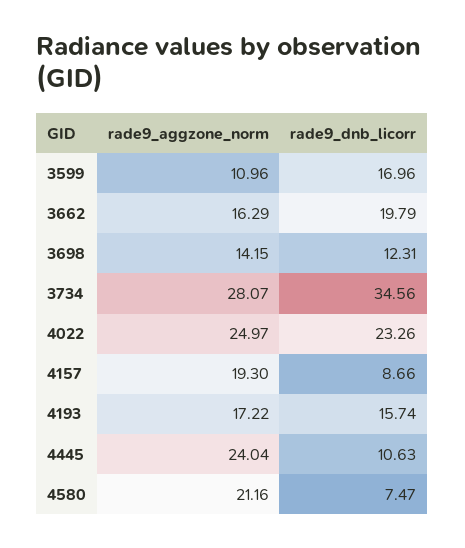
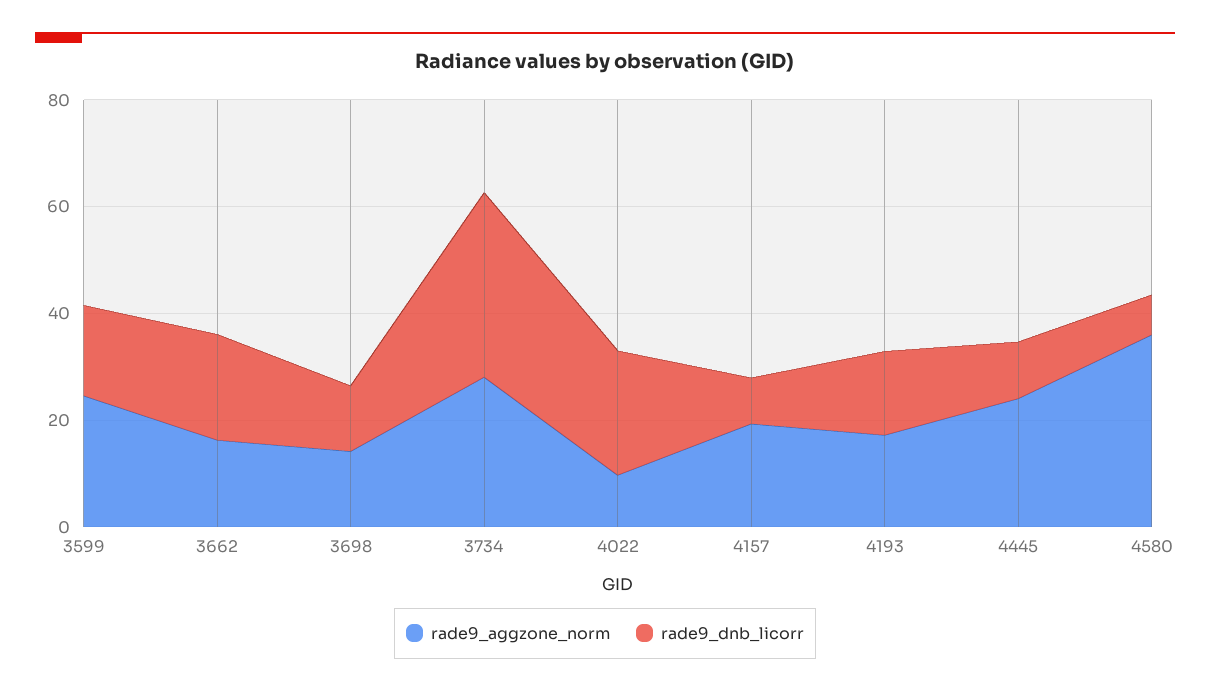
rade9_aggzone_norm, 3599: 10.96 -> 25
rade9_aggzone_norm, 4022: 24.97 -> 10
rade9_aggzone_norm, 4580: 21.16 -> 35

